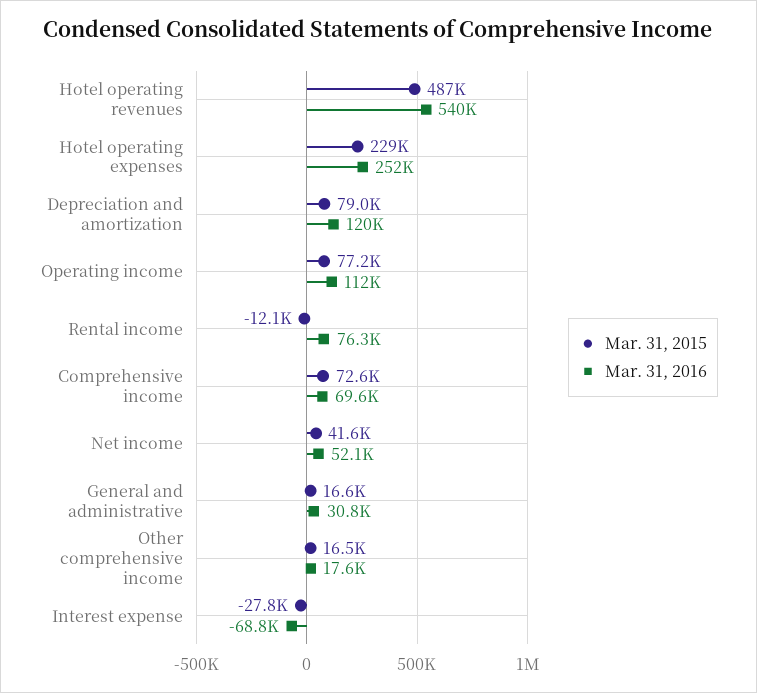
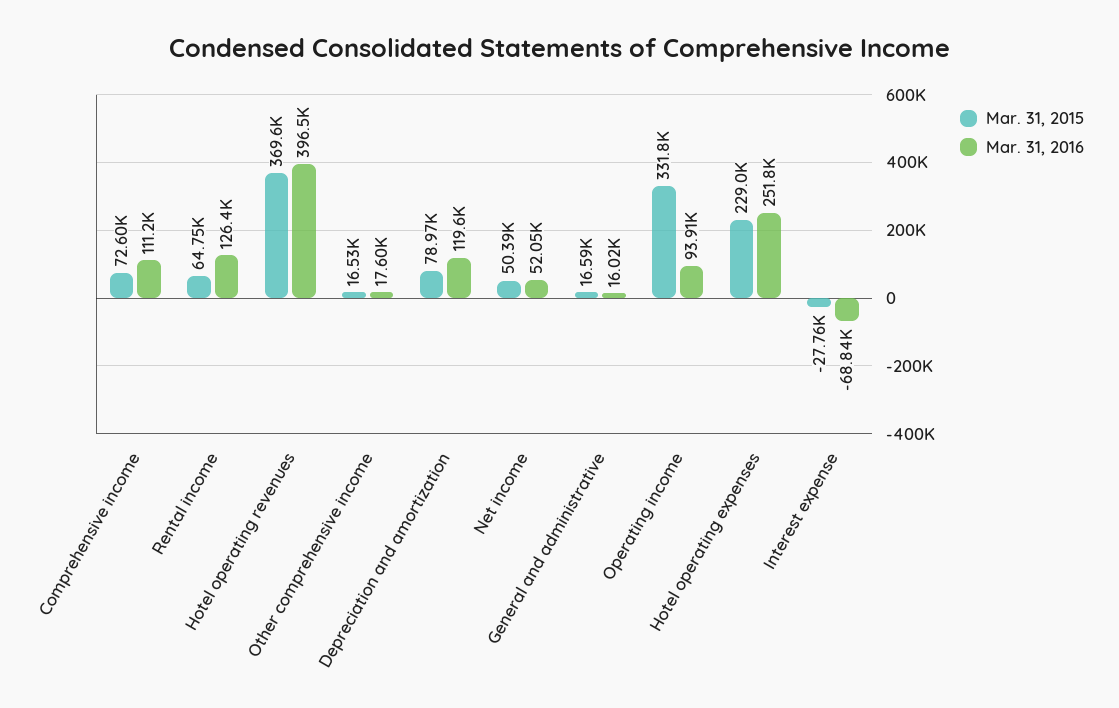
Mar. 31, 2015, Hotel operating revenues: 487000 -> 369600
Mar. 31, 2016, Hotel operating revenues: 540000 -> 396500
Mar. 31, 2015, Operating income: 77200 -> 331800
Mar. 31, 2016, Operating income: 112000 -> 93910
Mar. 31, 2015, Rental income: -12100 -> 64750
Mar. 31, 2016, Rental income: 76300 -> 126400
Mar. 31, 2016, Comprehensive income: 69600 -> 111200
Mar. 31, 2015, Net income: 41600 -> 50390
Mar. 31, 2016, General and administrative: 30800 -> 16020

